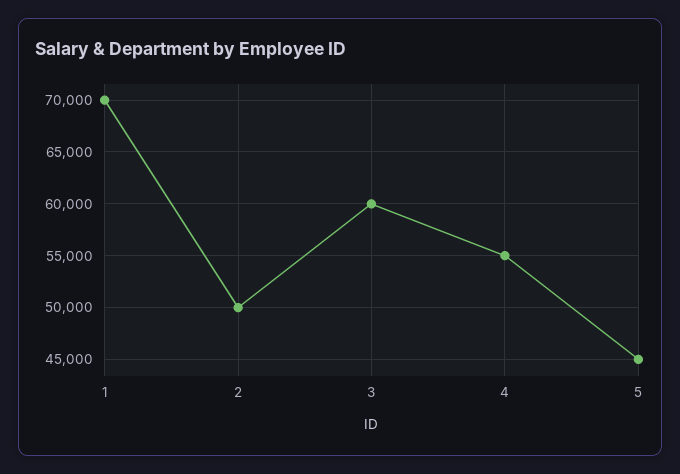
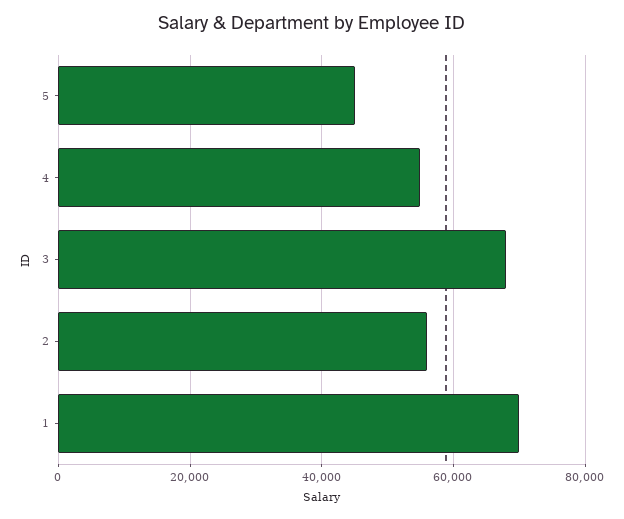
2: 50000 -> 56000
3: 60000 -> 68000

